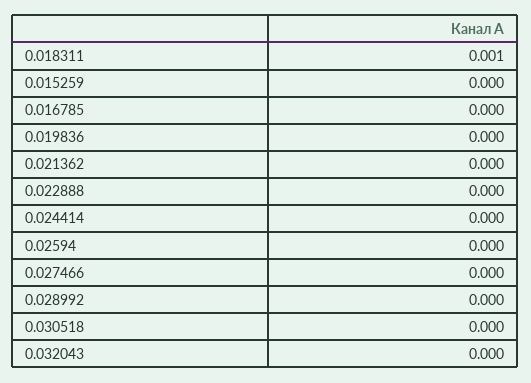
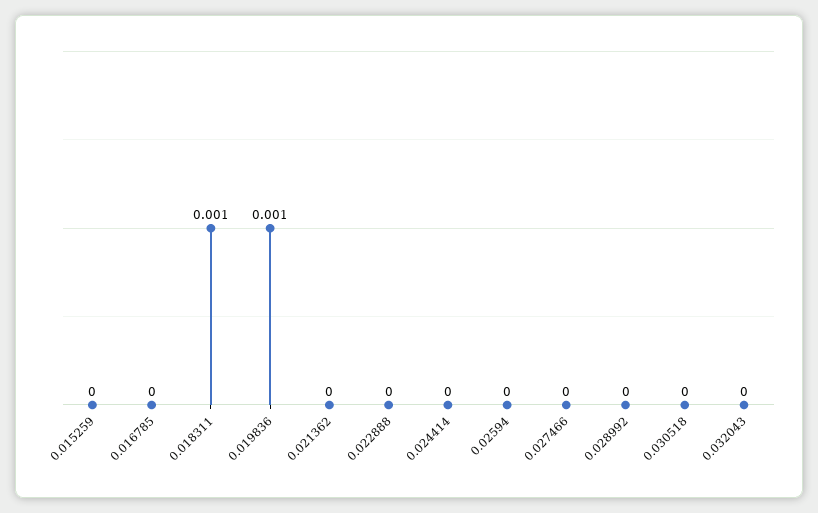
0.019836: 0 -> 0.001

